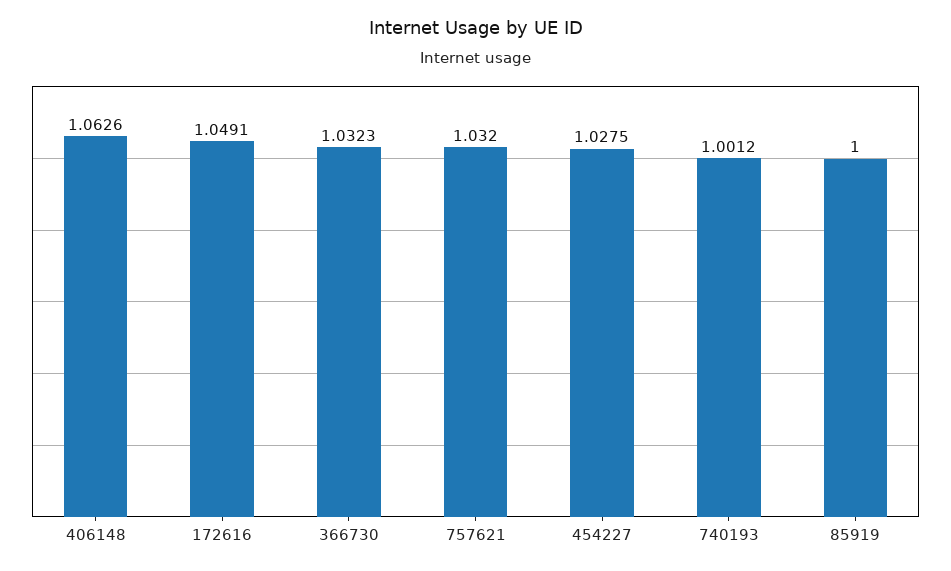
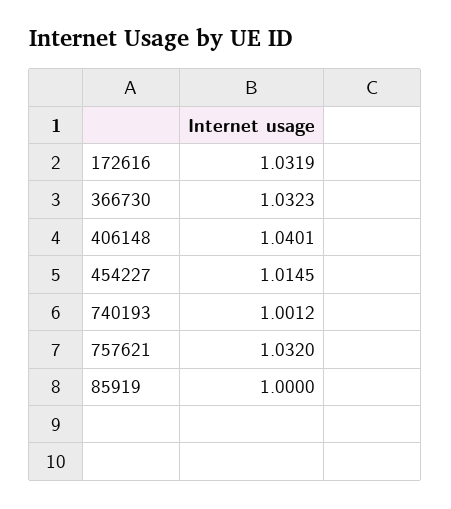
406148: 1.0626 -> 1.0401
172616: 1.0491 -> 1.0319
454227: 1.0275 -> 1.0145

